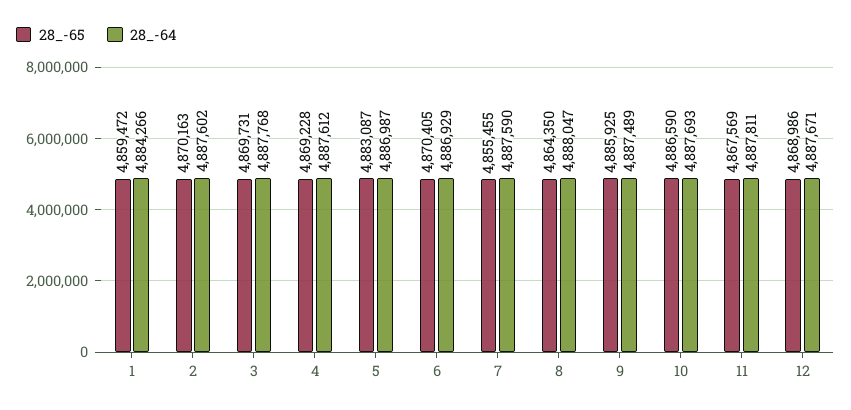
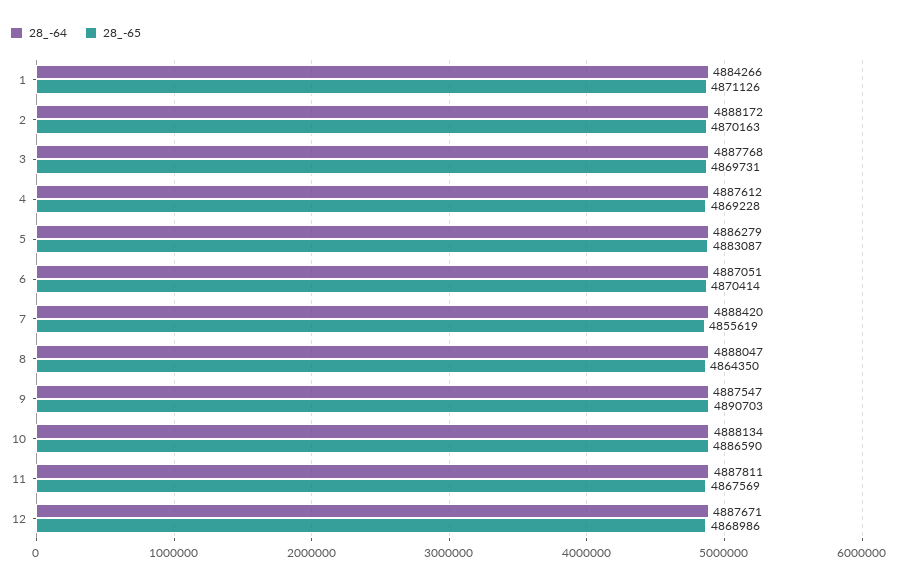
28_-65, 1: 4859472 -> 4871126
28_-64, 2: 4887602 -> 4888172
28_-64, 5: 4886987 -> 4886279
28_-65, 6: 4870405 -> 4870414
28_-64, 6: 4886929 -> 4887051
28_-65, 7: 4855455 -> 4855619
28_-64, 7: 4887590 -> 4888420
28_-65, 9: 4885925 -> 4890703
28_-64, 9: 4887489 -> 4887547
28_-64, 10: 4887693 -> 4888134

